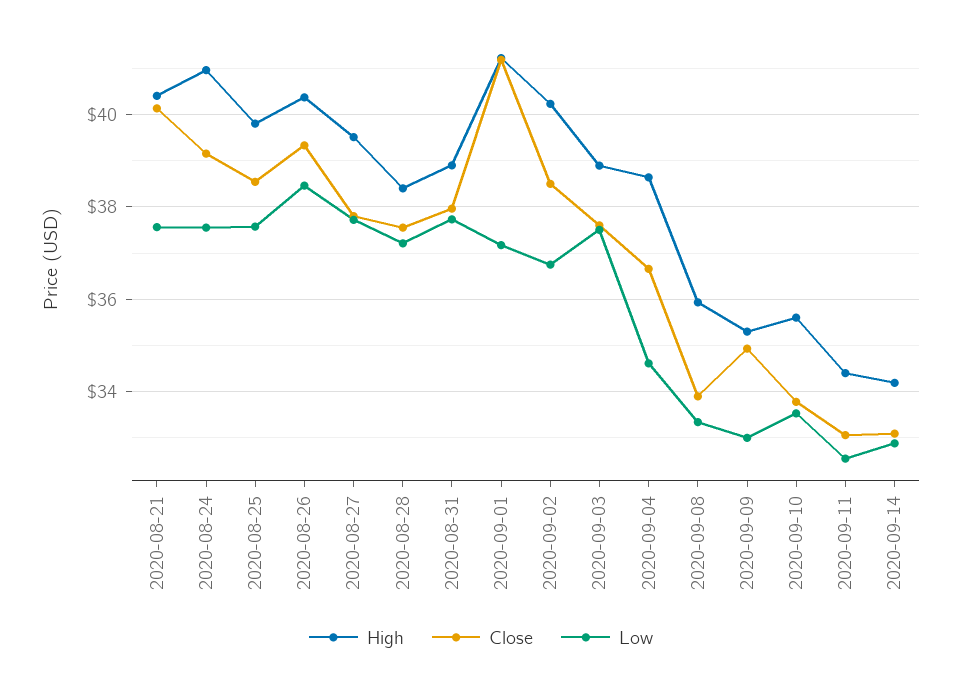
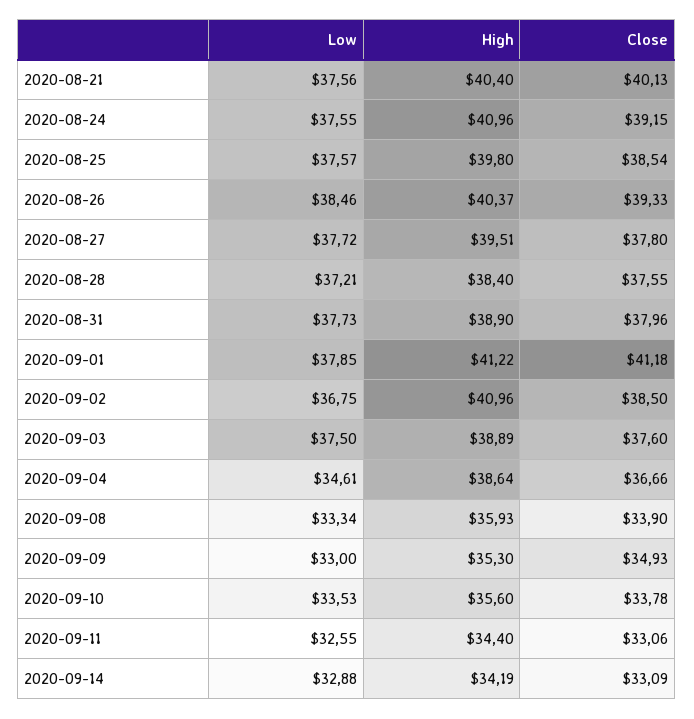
Low, 2020-09-01: 37.2 -> 37.85
High, 2020-09-02: 40.2 -> 40.96

